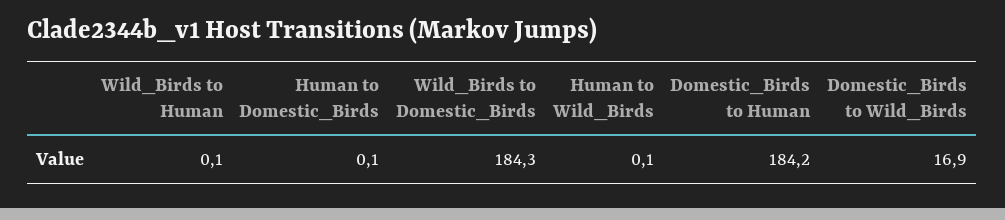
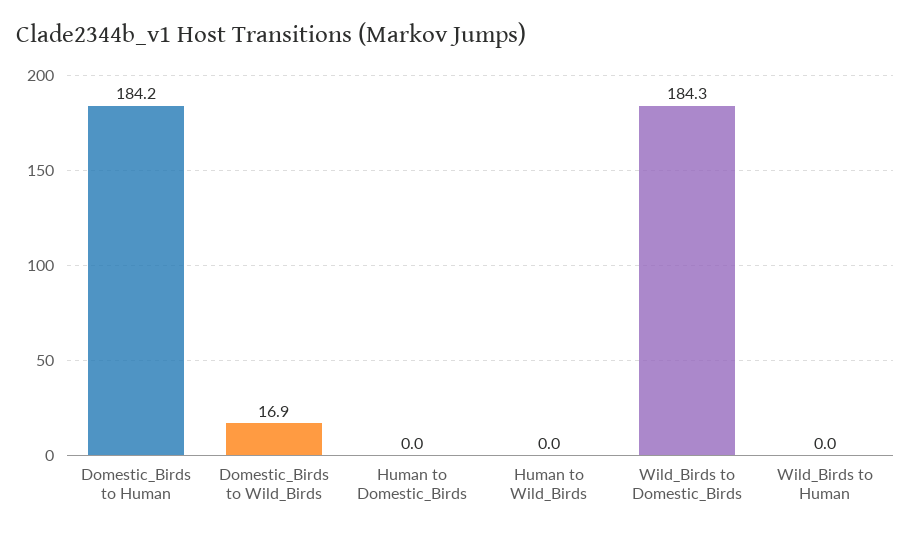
Wild_Birds to Human: 0.1 -> 0
Human to Domestic_Birds: 0.1 -> 0
Human to Wild_Birds: 0.1 -> 0

